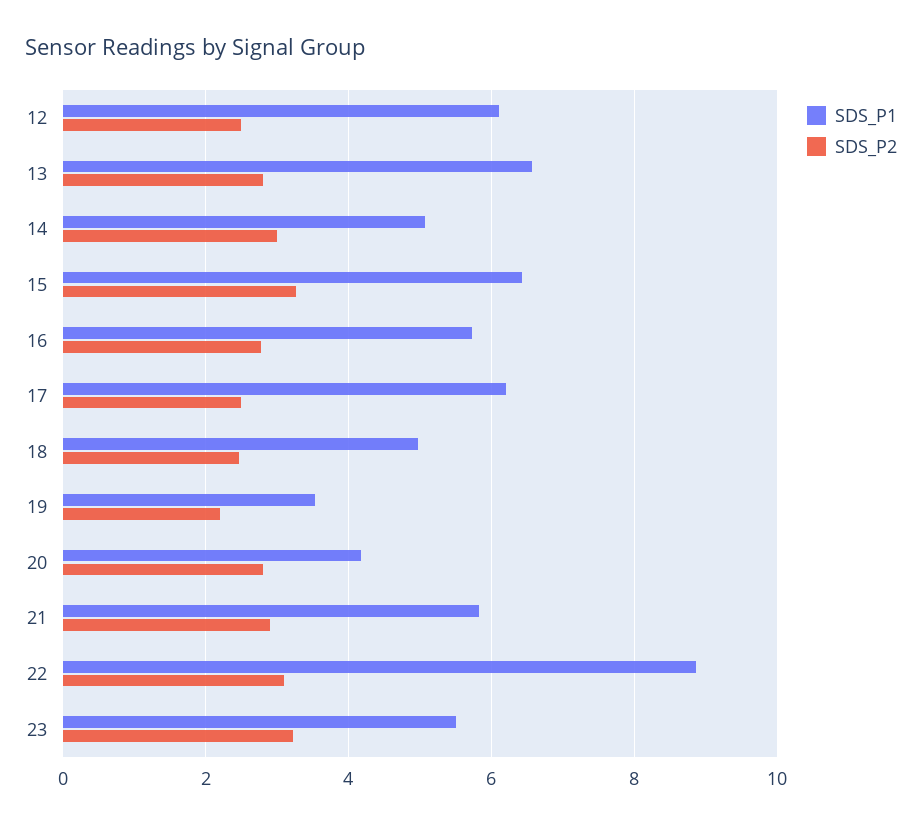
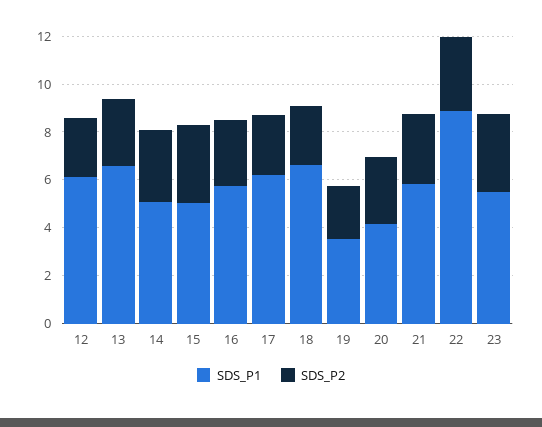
SDS_P1, 15: 6.4 -> 5
SDS_P1, 18: 5 -> 6.5

